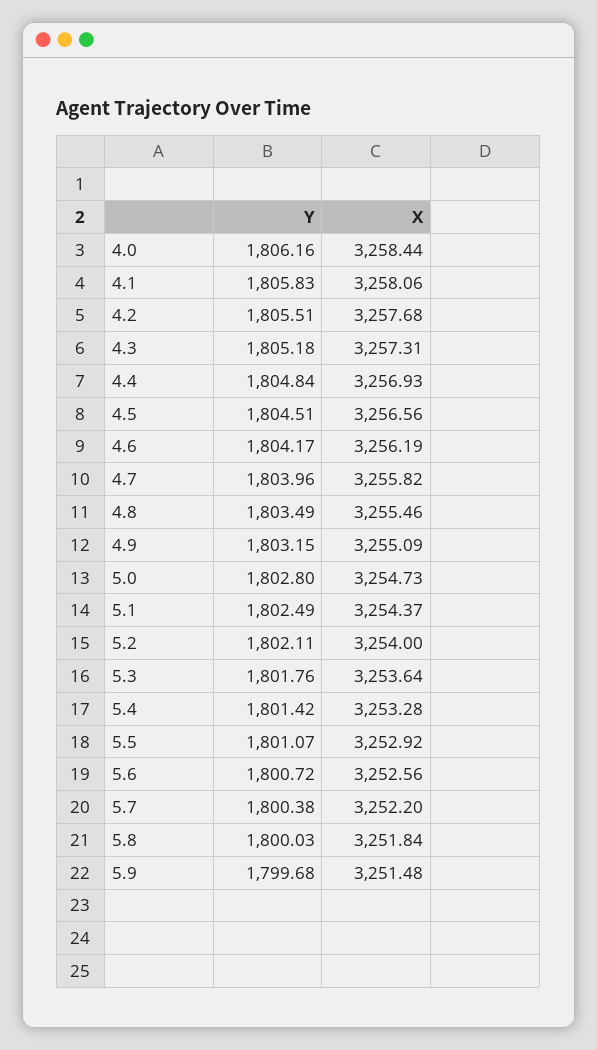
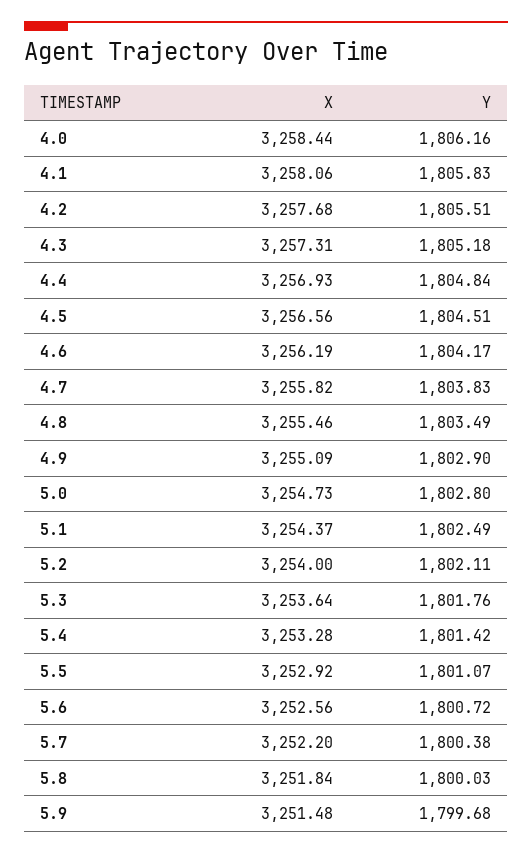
Y, 4.7: 1803.96 -> 1803.83
Y, 4.9: 1803.15 -> 1802.9

